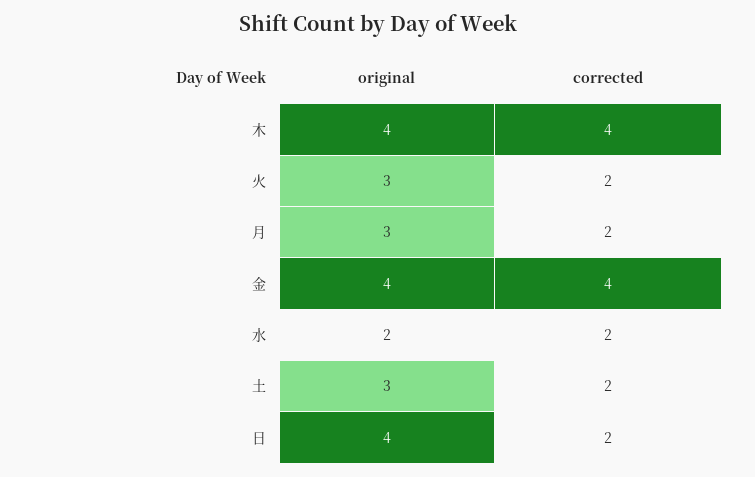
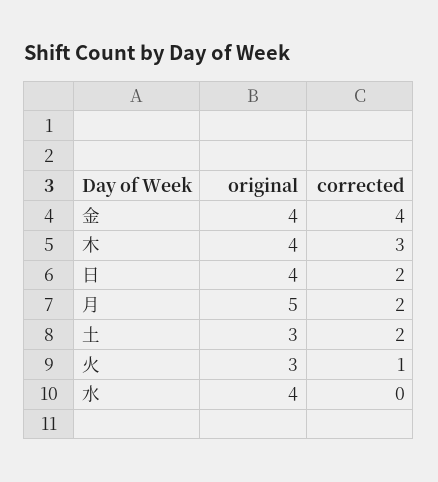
corrected, 木: 4 -> 3
corrected, 火: 2 -> 1
original, 月: 3 -> 5
original, 水: 2 -> 4
corrected, 水: 2 -> 0

